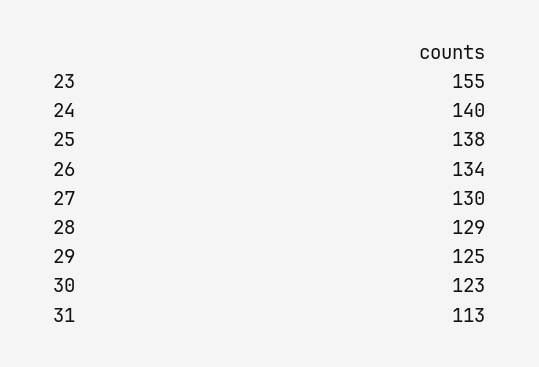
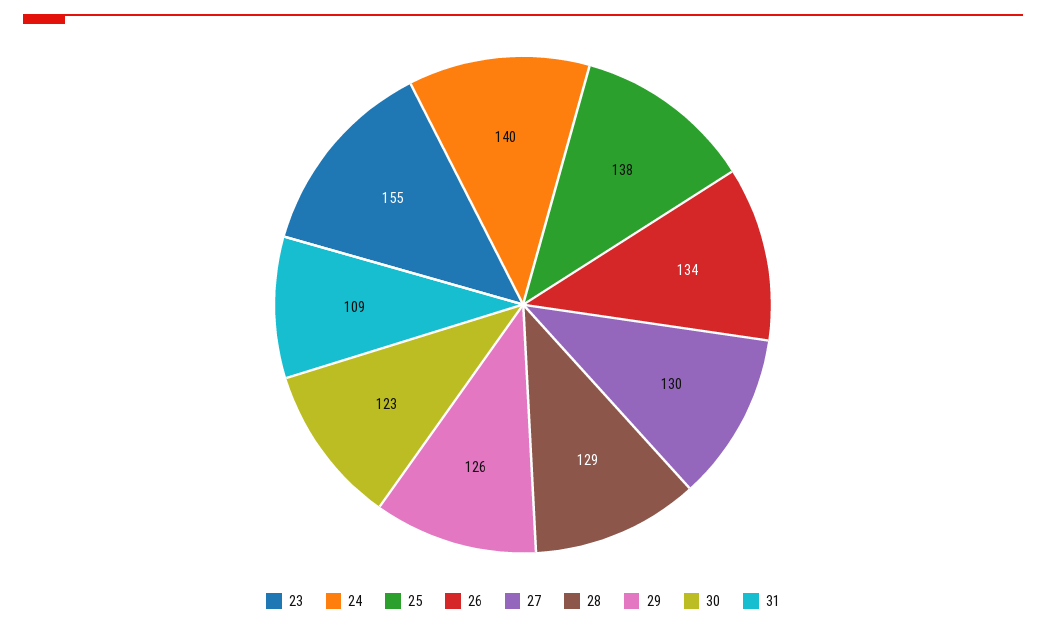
29: 125 -> 126
31: 113 -> 109

